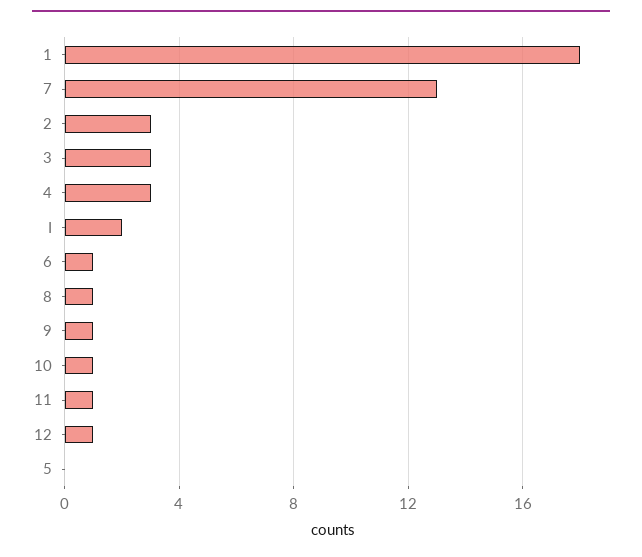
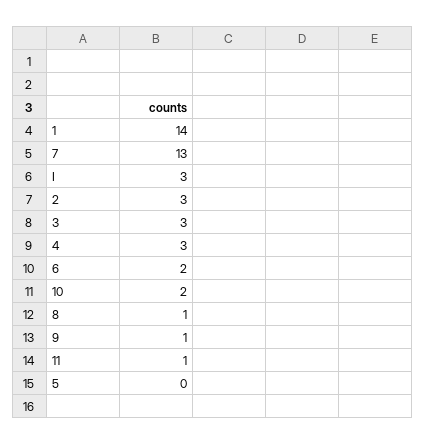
1: 18 -> 14
I: 2 -> 3
6: 1 -> 2
10: 1 -> 2
12: 1 -> none

